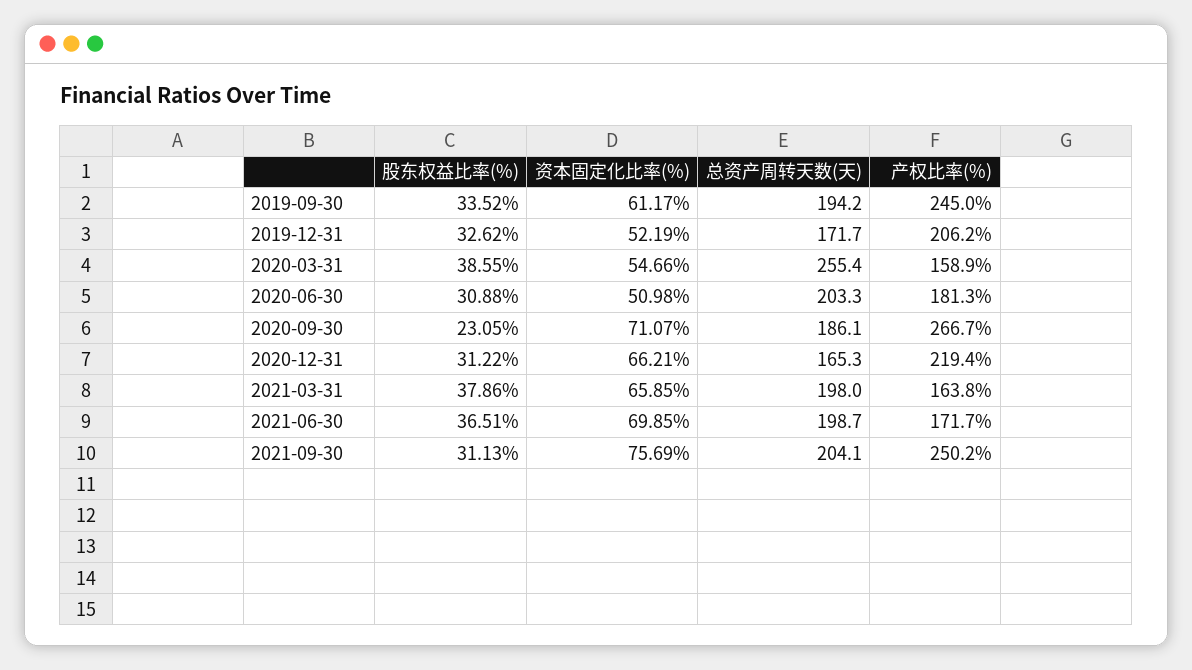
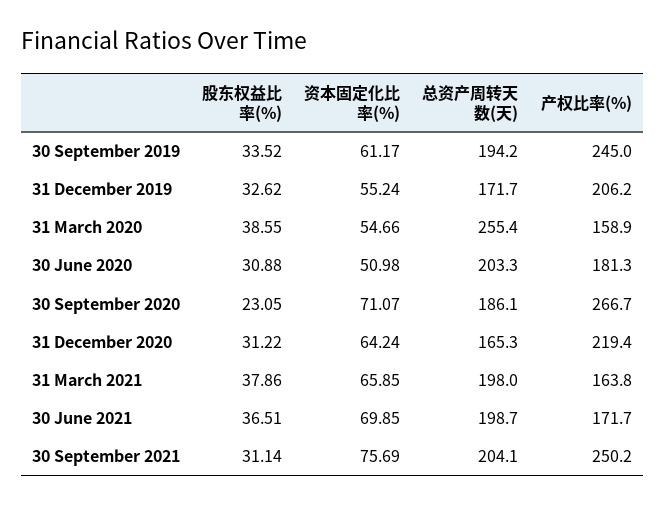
资本固定化比率(%), 2019-12-31: 52.19 -> 55.24
资本固定化比率(%), 2020-12-31: 66.21 -> 64.24
股东权益比率(%), 2021-09-30: 31.13 -> 31.14

